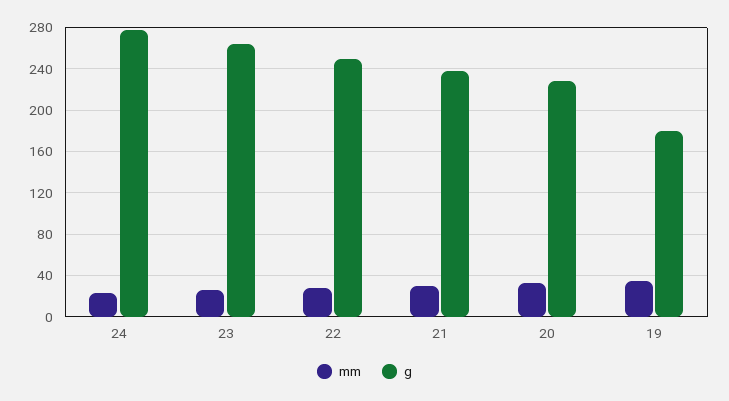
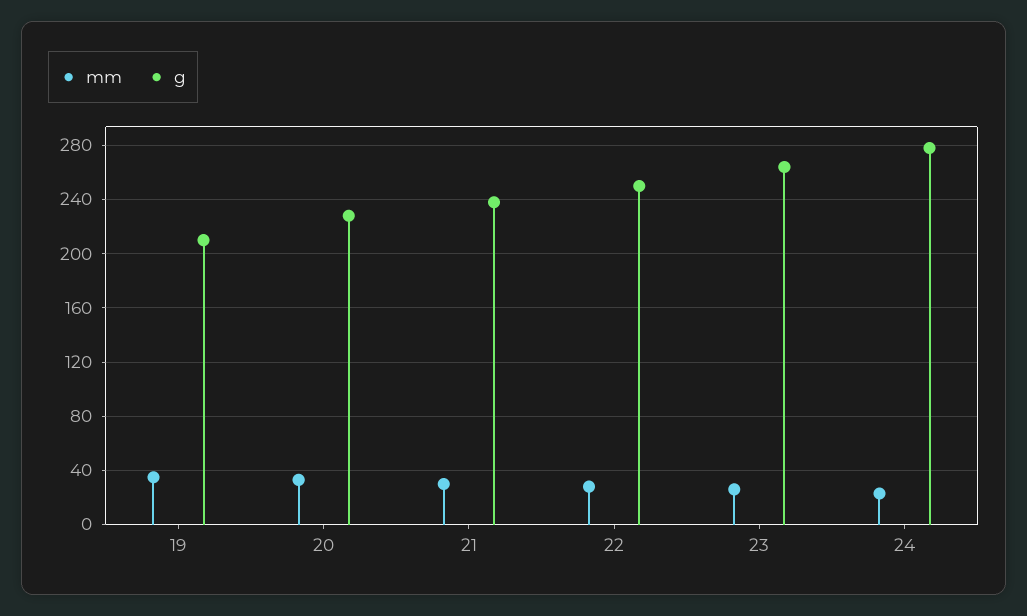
g, 19: 180 -> 210

